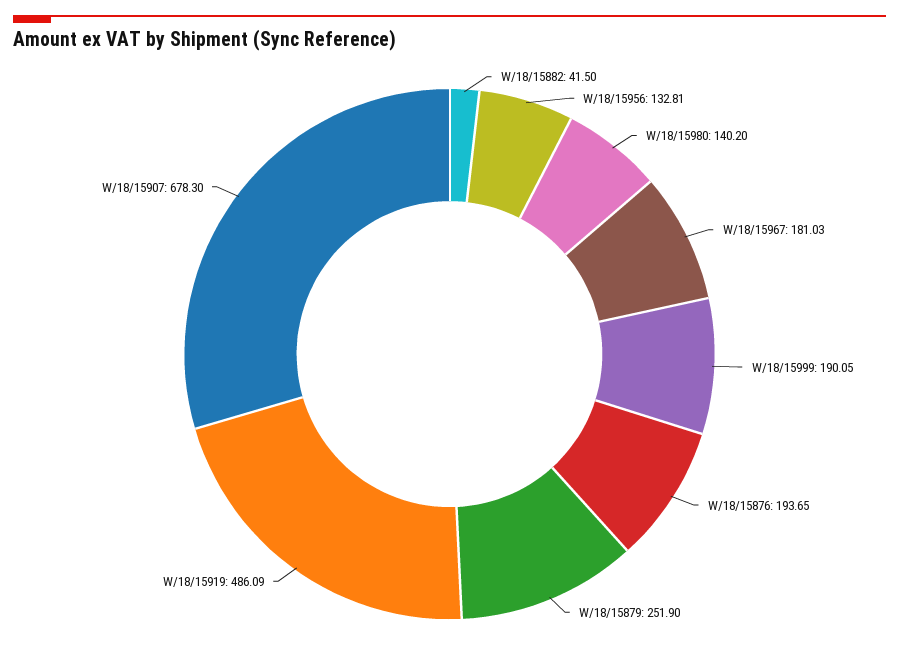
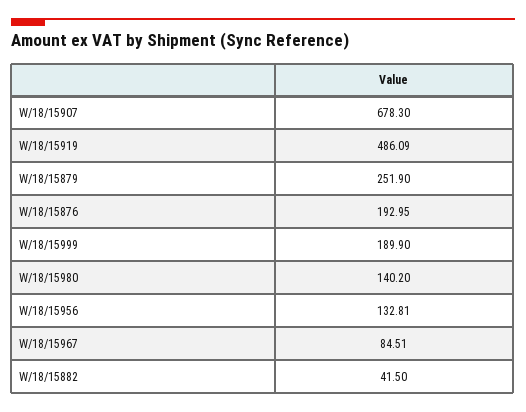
W/18/15967: 181.03 -> 84.51
W/18/15999: 190.05 -> 189.9
W/18/15876: 193.65 -> 192.95

